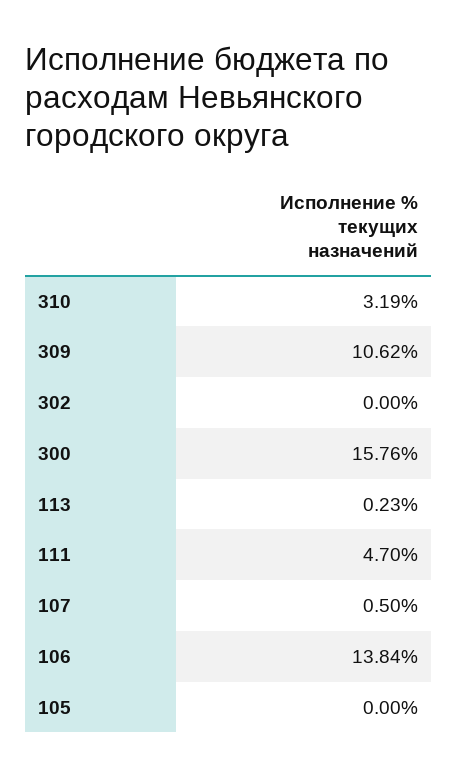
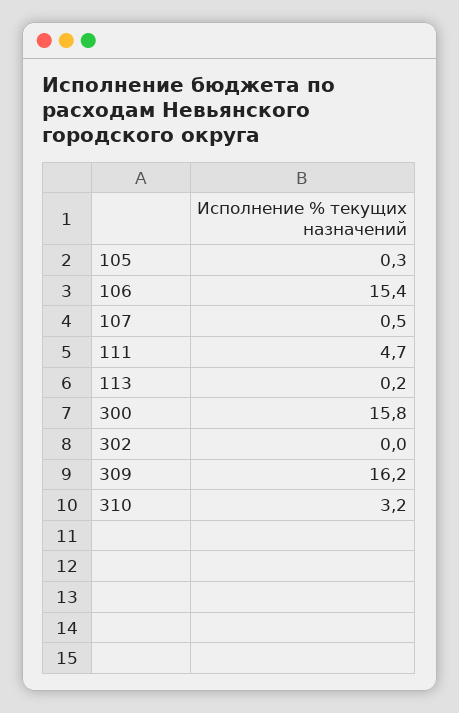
309: 10.62 -> 16.2
106: 13.84 -> 15.4
105: 0 -> 0.3

